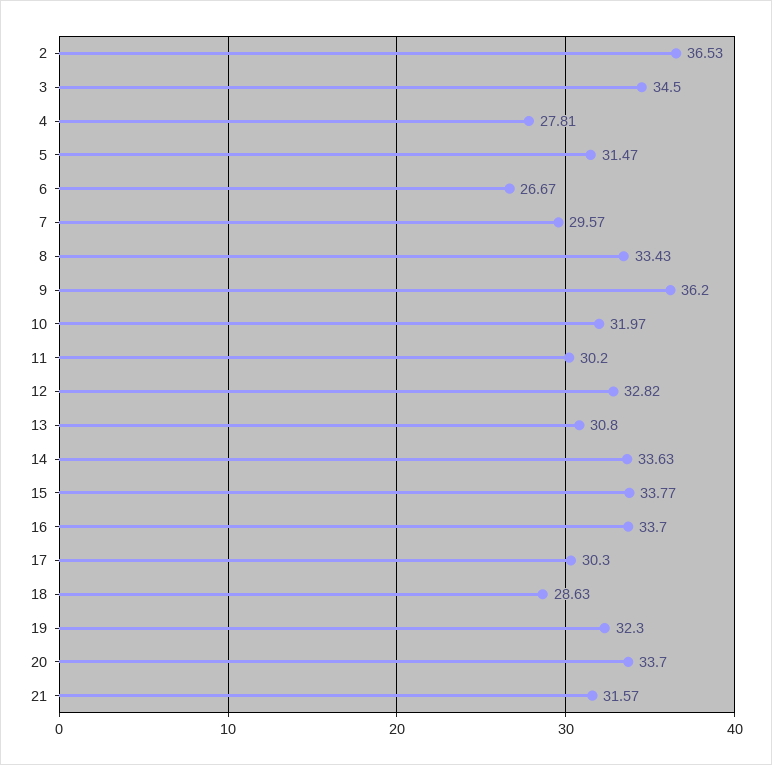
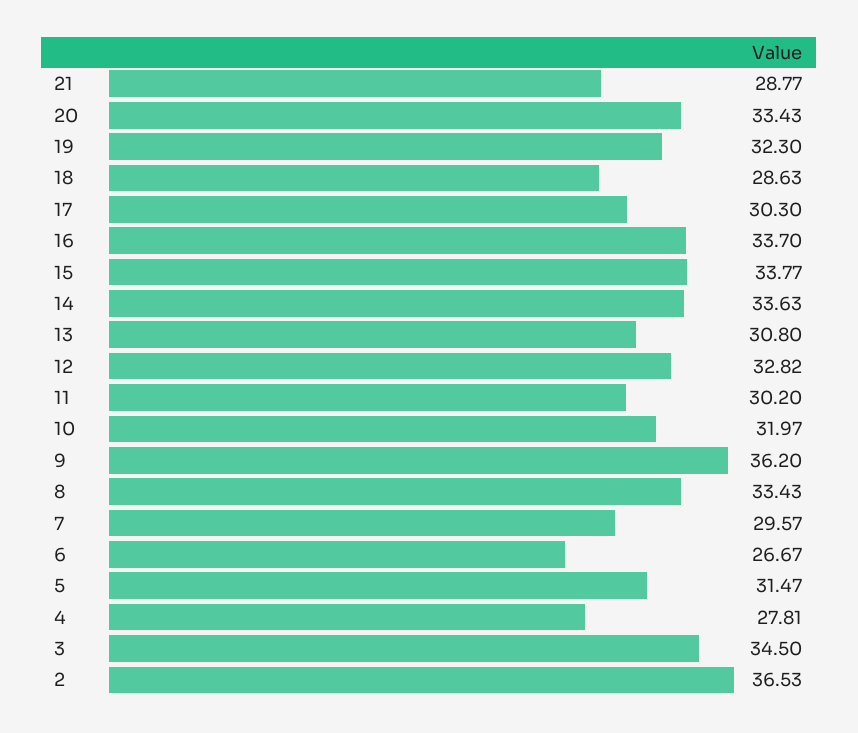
20: 33.7 -> 33.43
21: 31.57 -> 28.77

